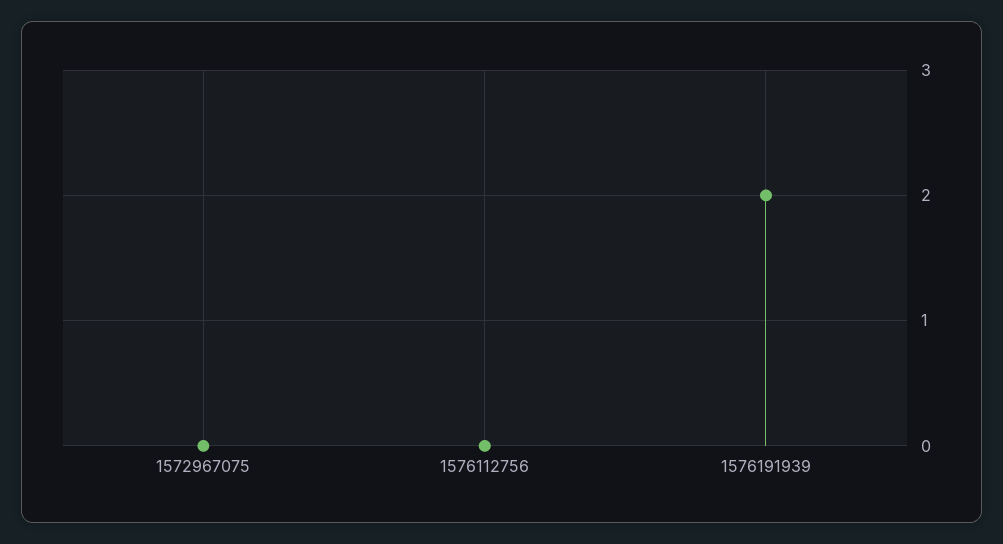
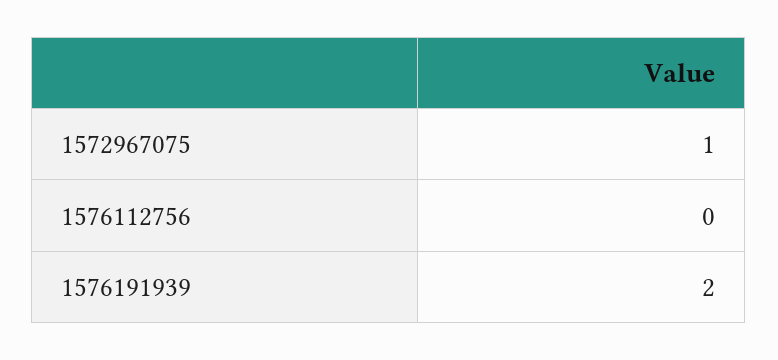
1572967075: 0 -> 1

